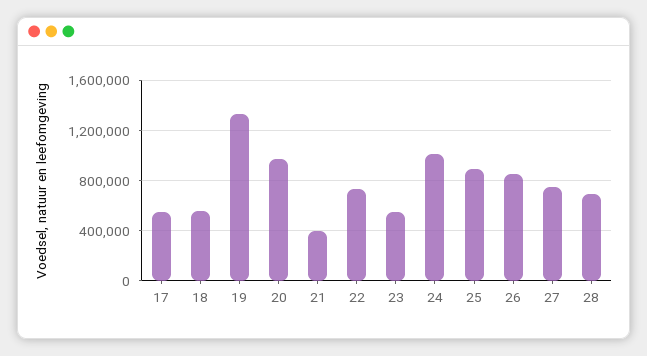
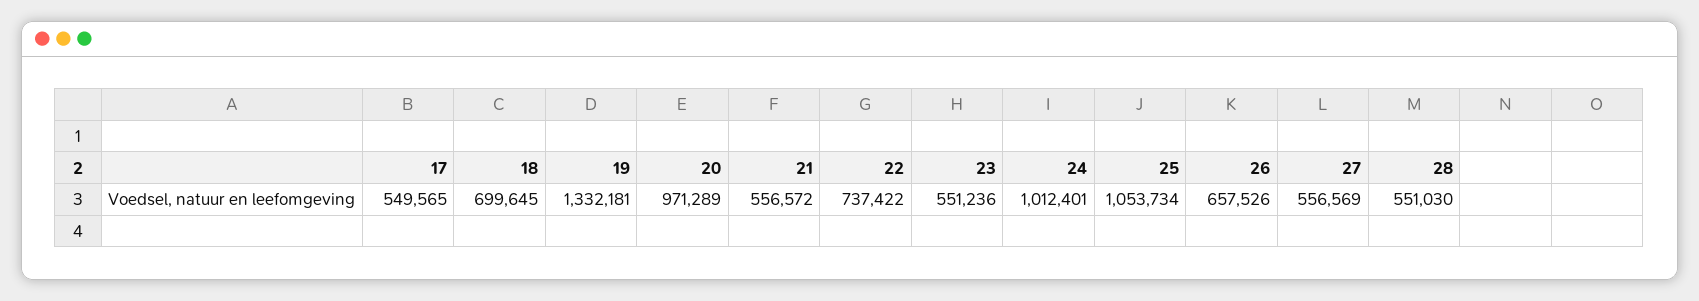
18: 550000 -> 699645
21: 400000 -> 556572
25: 900000 -> 1053734
26: 850000 -> 657526
27: 750000 -> 556569
28: 700000 -> 551030

